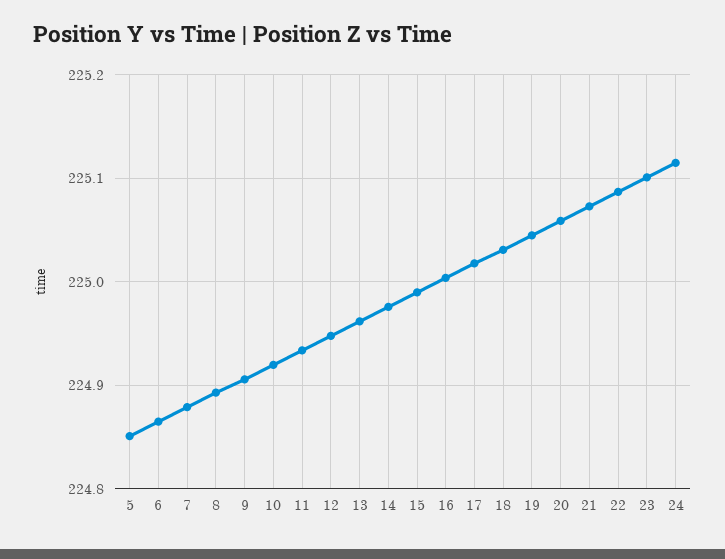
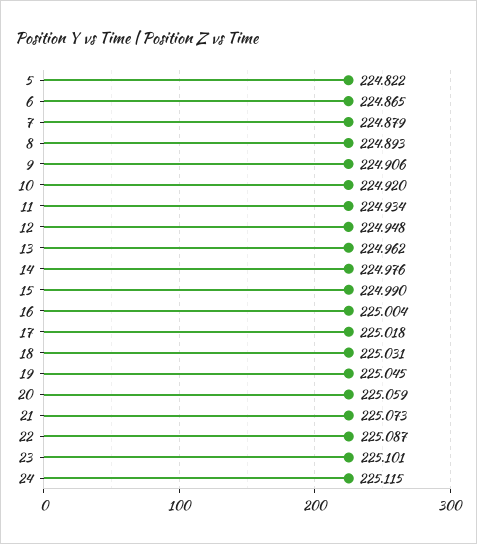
5: 224.85 -> 224.822

